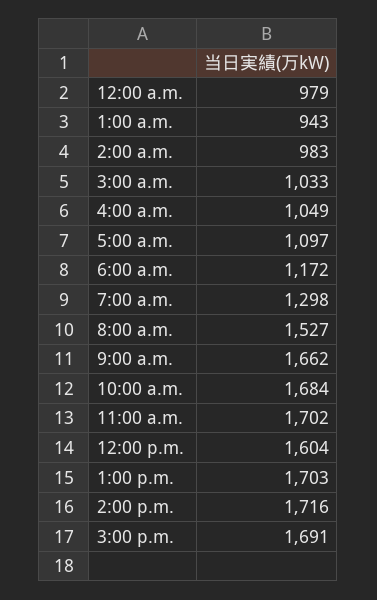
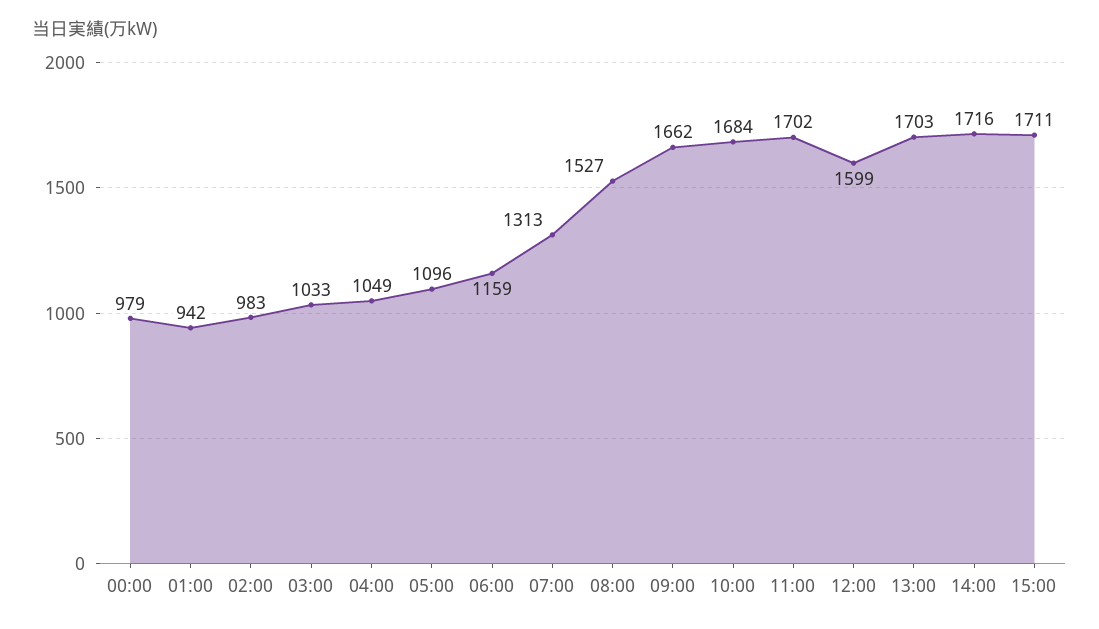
1:00 a.m.: 943 -> 942
5:00 a.m.: 1097 -> 1096
6:00 a.m.: 1172 -> 1159
7:00 a.m.: 1298 -> 1313
12:00 p.m.: 1604 -> 1599
3:00 p.m.: 1691 -> 1711

